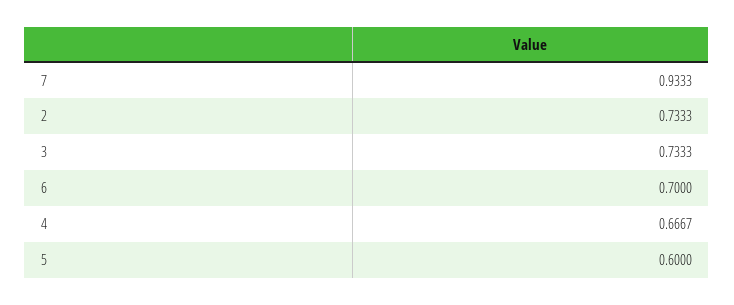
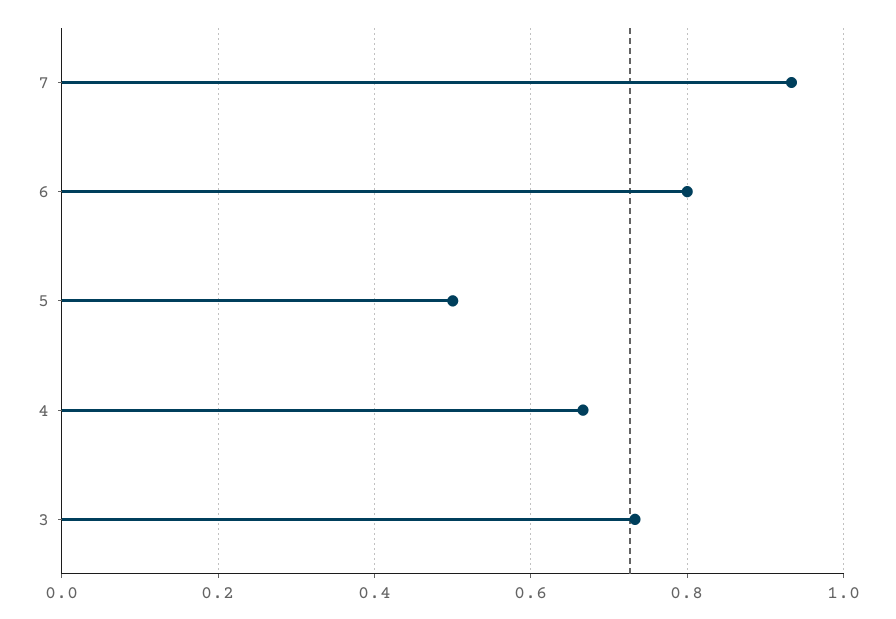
2: 0.7333 -> none
6: 0.7 -> 0.8
5: 0.6 -> 0.5

